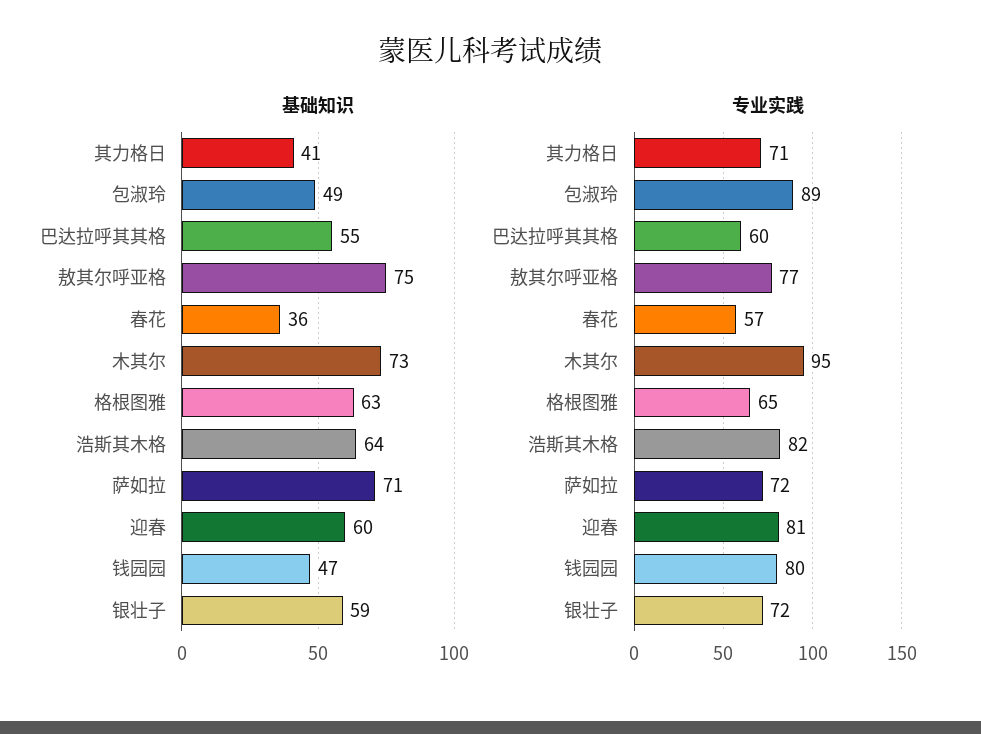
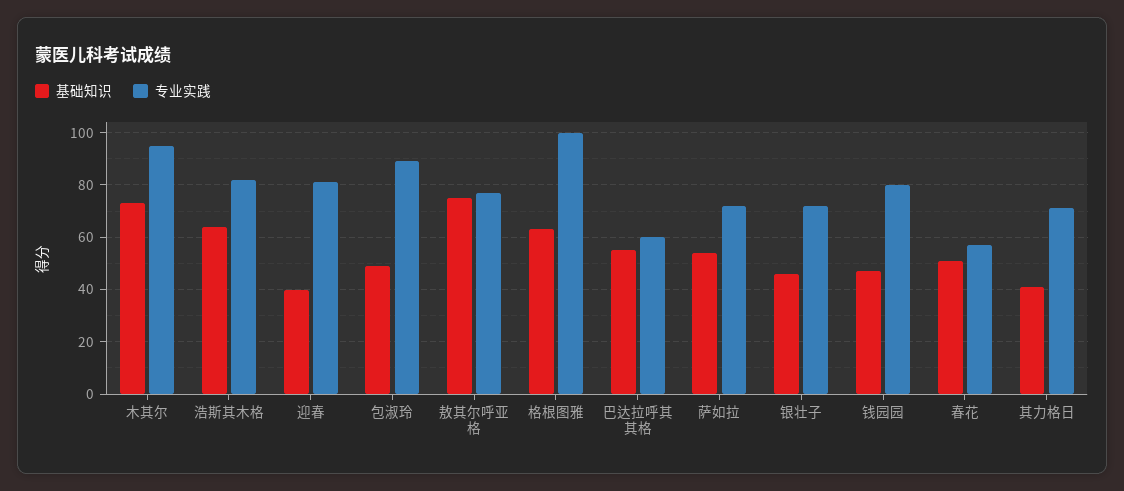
基础知识, 春花: 36 -> 50
基础知识, 萨如拉: 71 -> 55
基础知识, 迎春: 60 -> 40
基础知识, 银壮子: 59 -> 45
专业实践, 格根图雅: 65 -> 100

